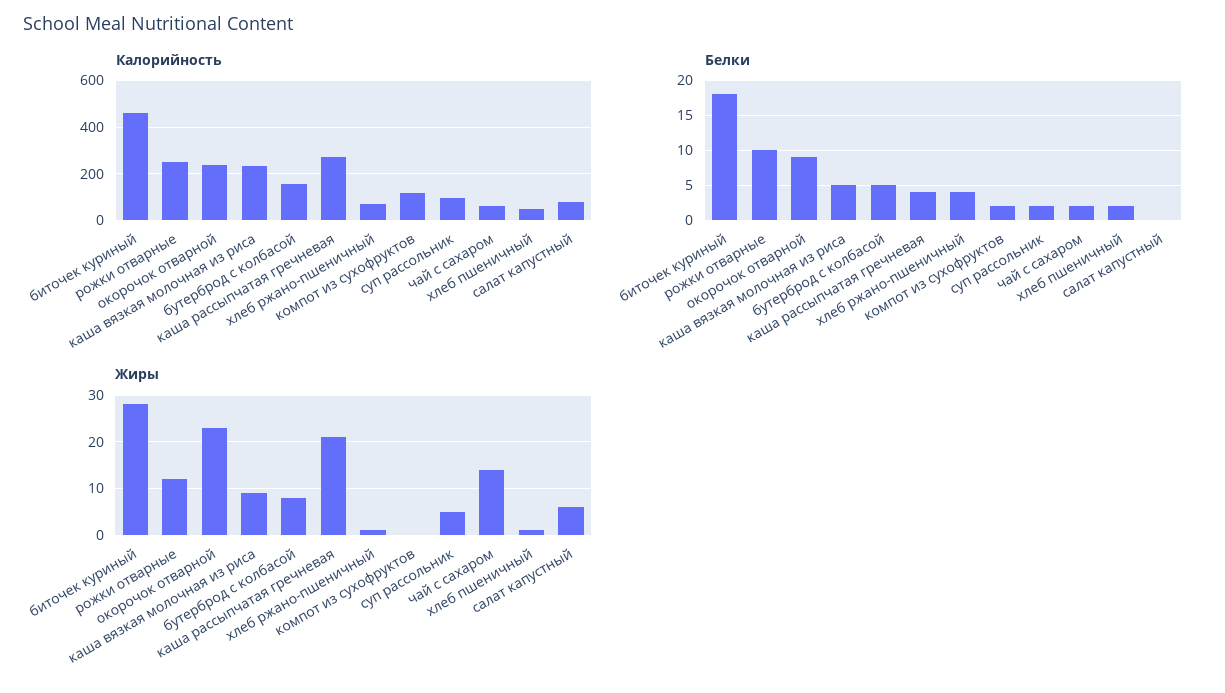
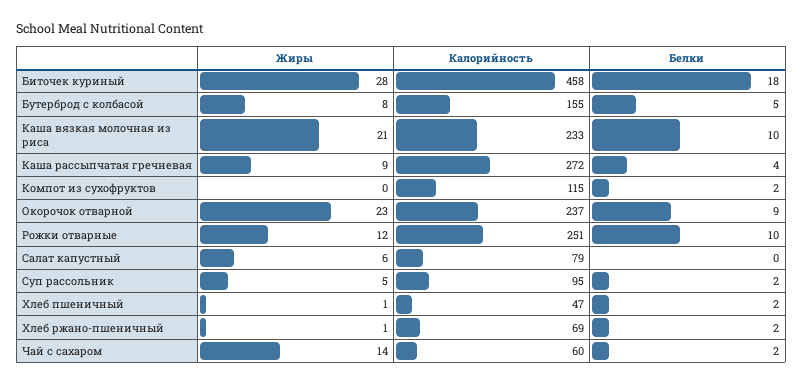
Белки, каша вязкая молочная из риса: 5 -> 10
Белки, хлеб ржано-пшеничный: 4 -> 2
Жиры, каша вязкая молочная из риса: 10 -> 21
Жиры, каша рассыпчатая гречневая: 20 -> 9

